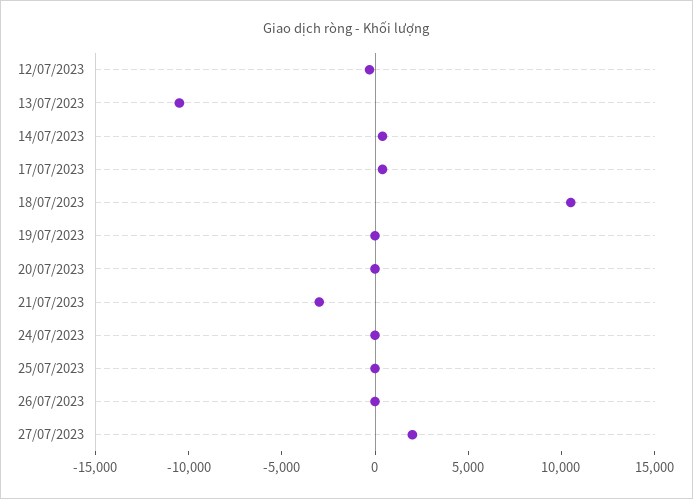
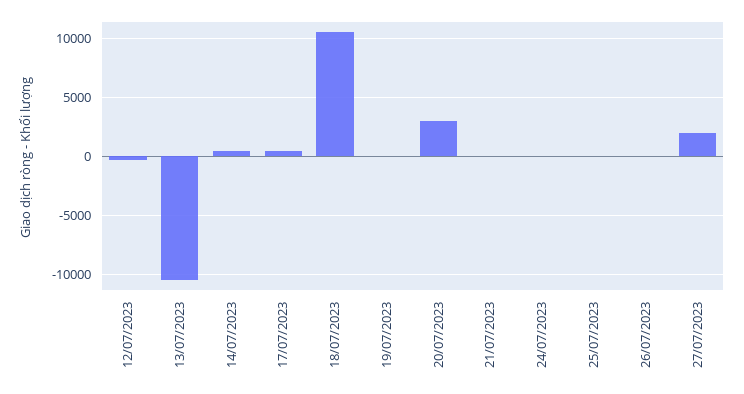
20/07/2023: 0 -> 3000
21/07/2023: -3000 -> 0

